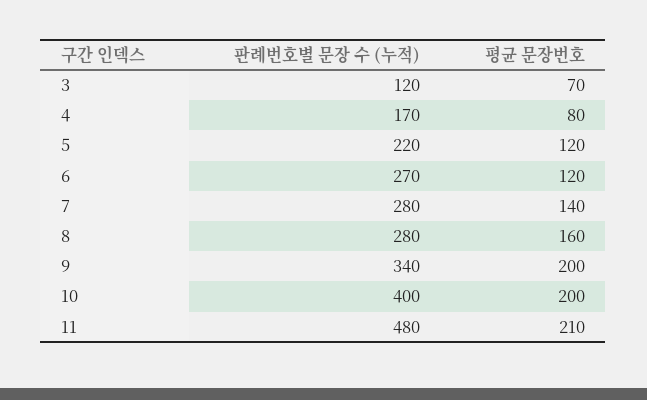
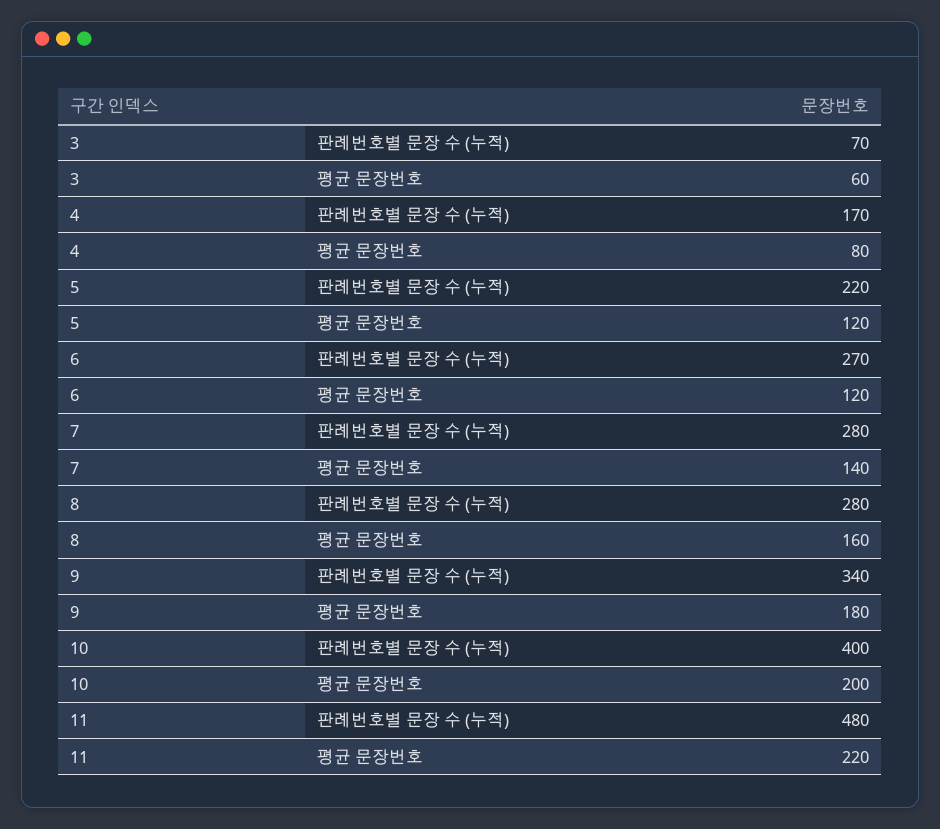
판례번호별 문장 수 (누적), 3: 120 -> 70
평균 문장번호, 3: 70 -> 60
평균 문장번호, 9: 200 -> 180
평균 문장번호, 11: 210 -> 220

